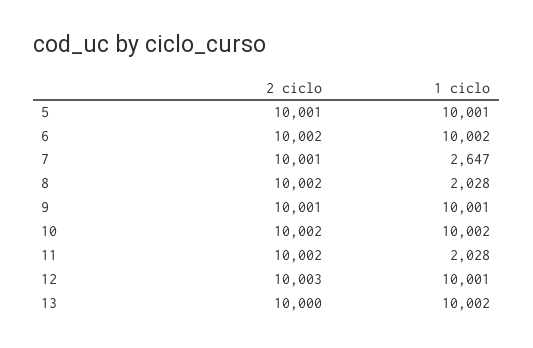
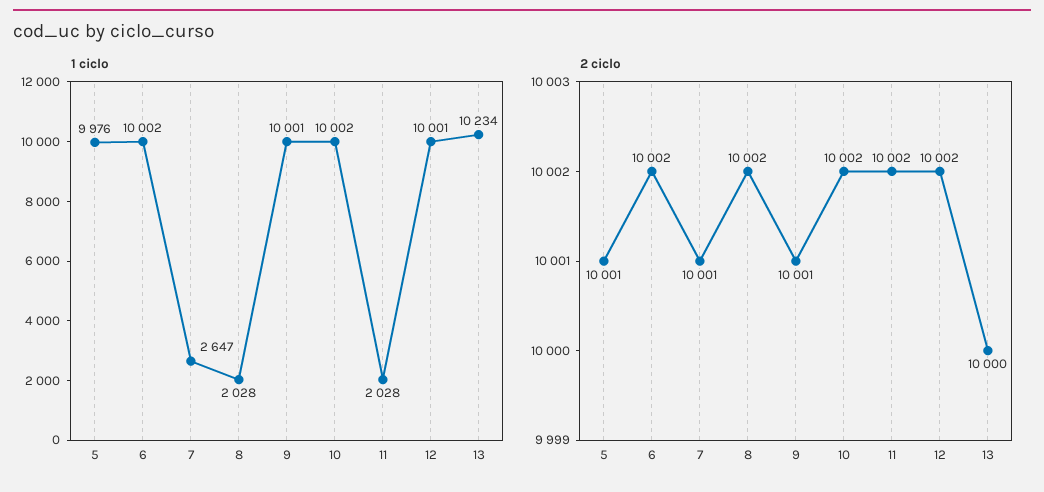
1 ciclo, 5: 10001 -> 9976
2 ciclo, 12: 10003 -> 10002
1 ciclo, 13: 10002 -> 10234

